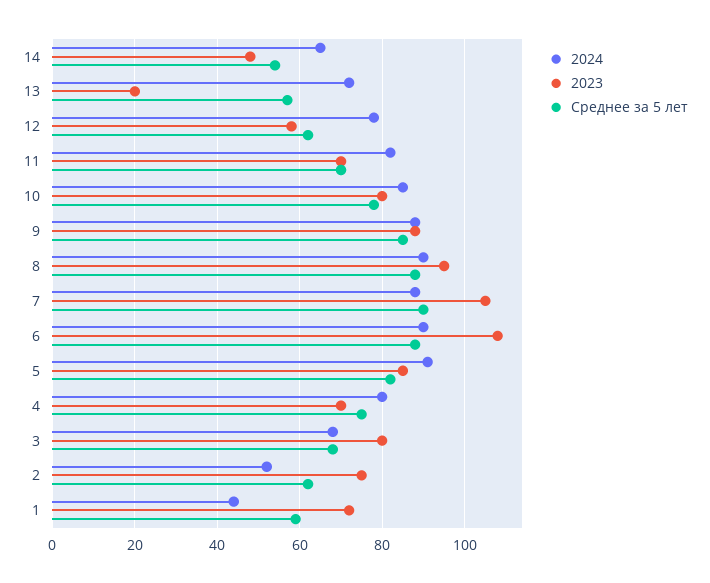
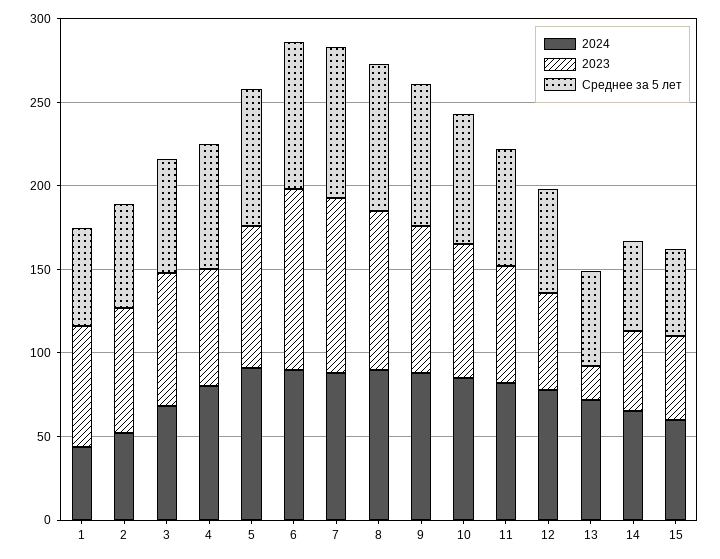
2024, 15: none -> 60
2023, 15: none -> 50
Среднее за 5 лет, 15: none -> 50

